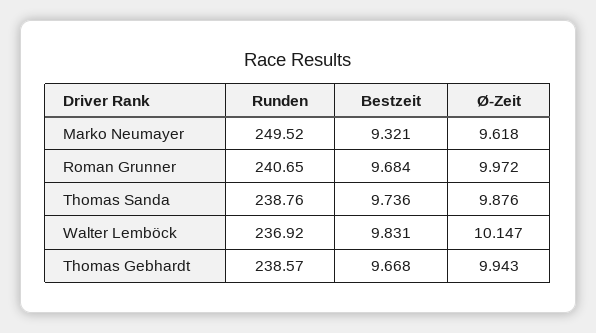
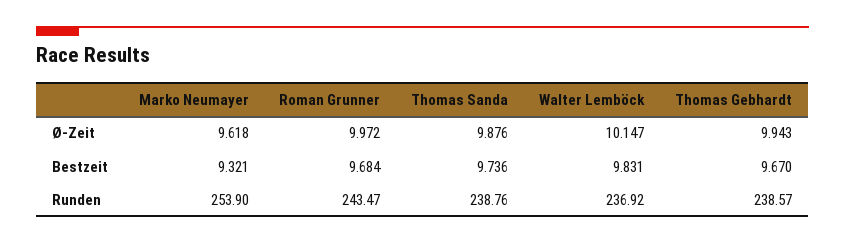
Runden, Marko Neumayer: 249.52 -> 253.9
Runden, Roman Grunner: 240.65 -> 243.47
Bestzeit, Thomas Gebhardt: 9.668 -> 9.67

